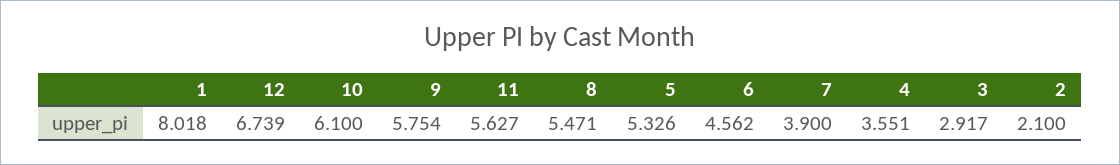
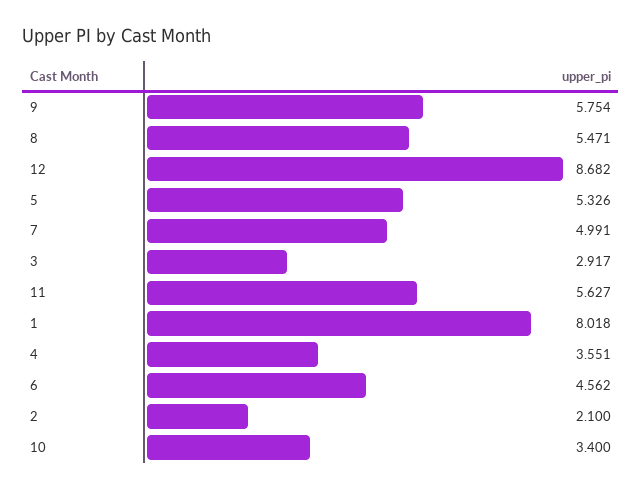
12: 6.739 -> 8.682
10: 6.1 -> 3.4
7: 3.9 -> 4.991

